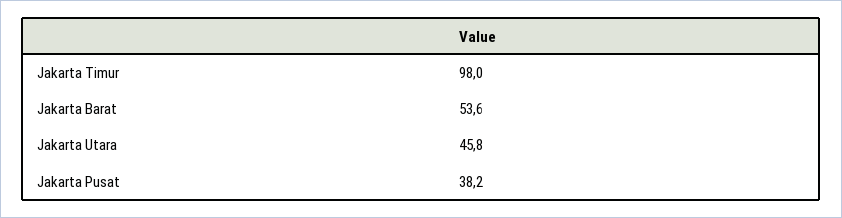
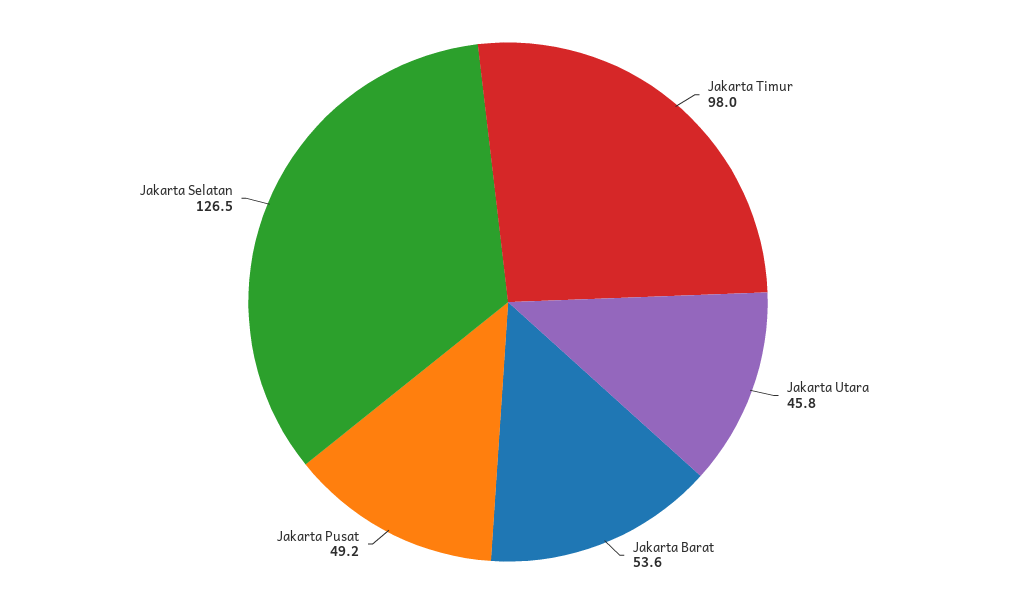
Jakarta Pusat: 38.2 -> 49.2
Jakarta Selatan: none -> 126.5

